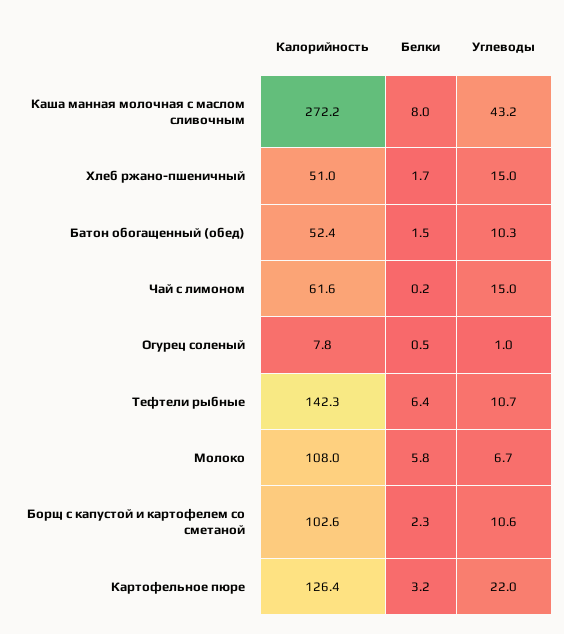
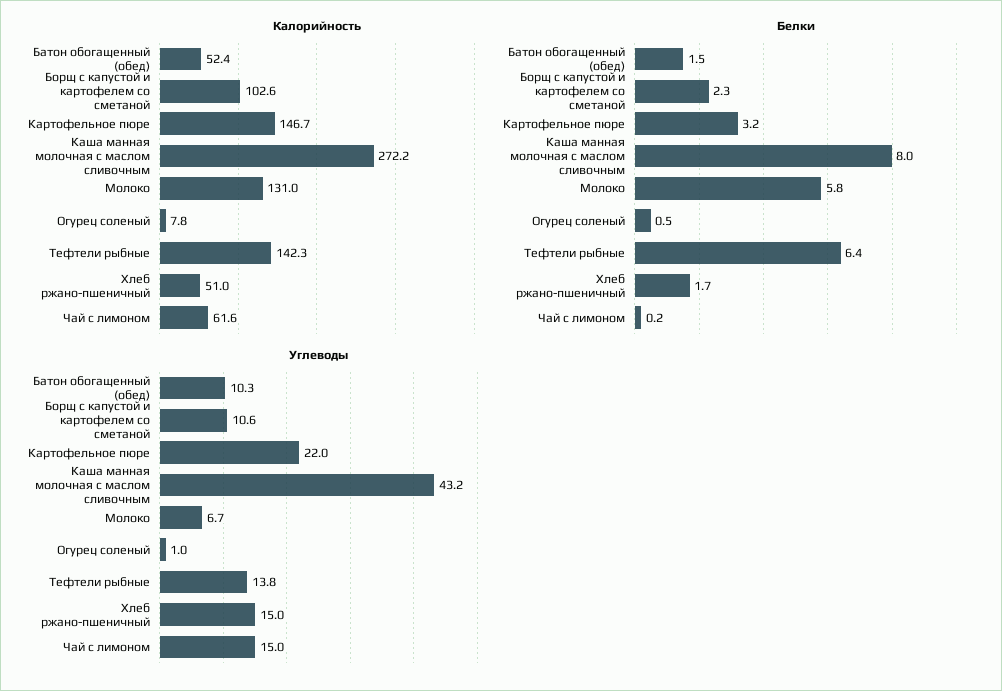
Углеводы, Тефтели рыбные: 10.7 -> 13.8
Калорийность, Молоко: 108 -> 131
Калорийность, Картофельное пюре: 126.4 -> 146.7

